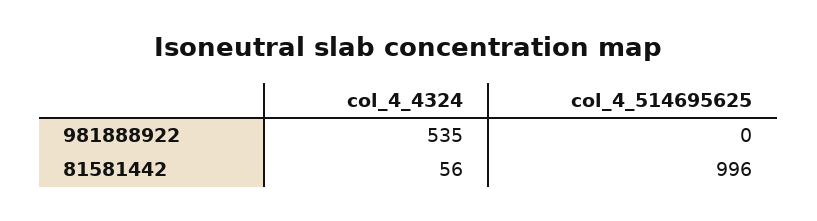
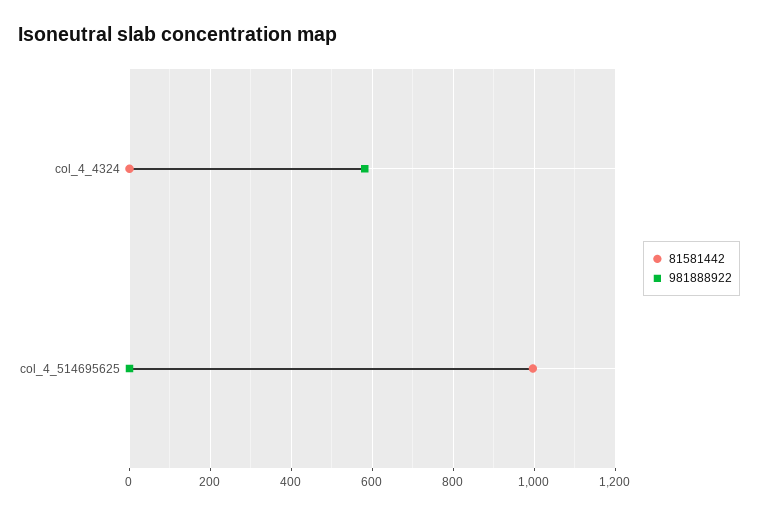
981888922, col_4_4324: 535 -> 580
81581442, col_4_4324: 56 -> 0

